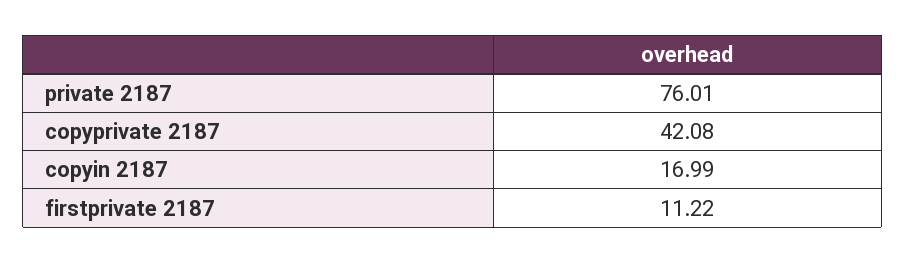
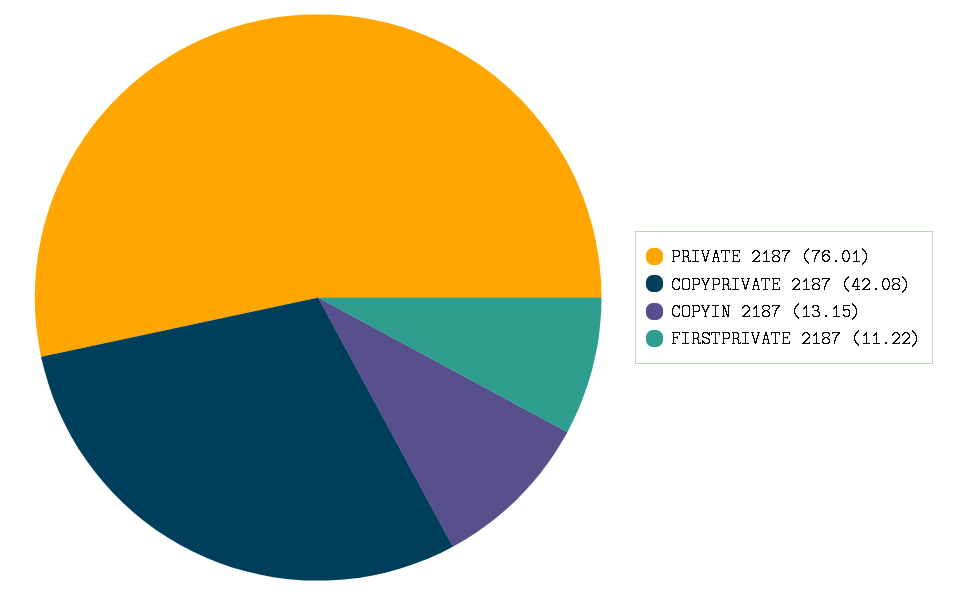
copyin 2187: 16.99 -> 13.15

